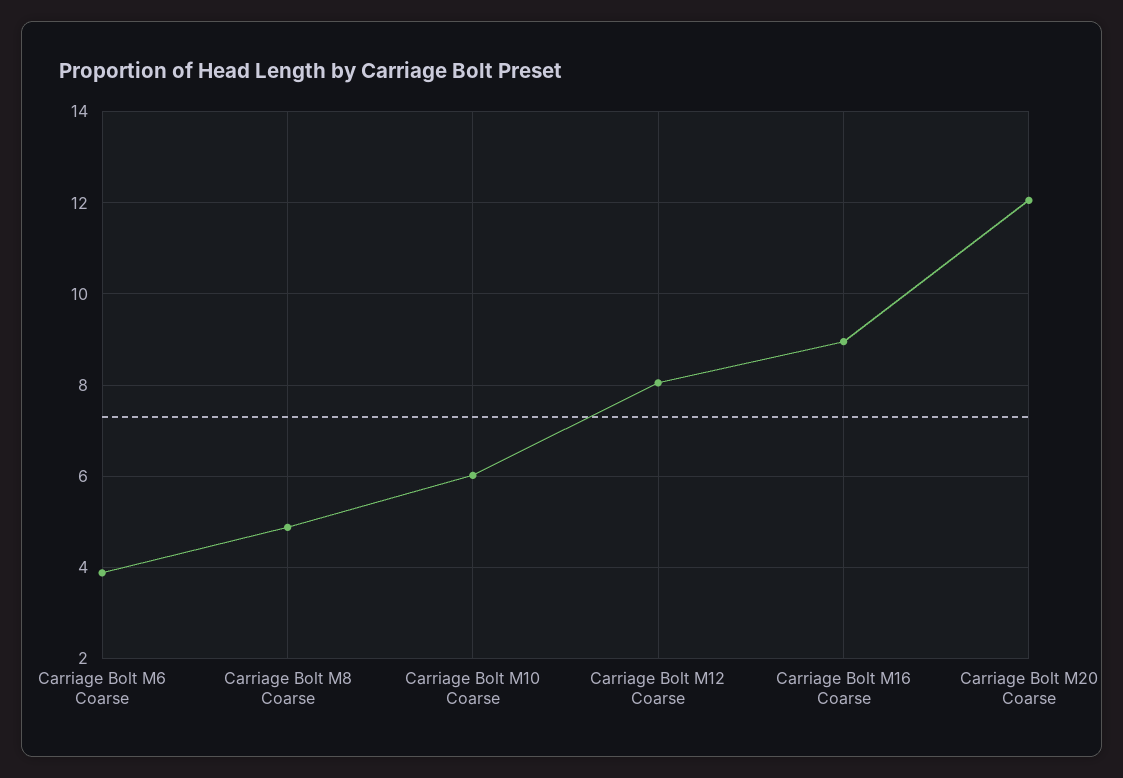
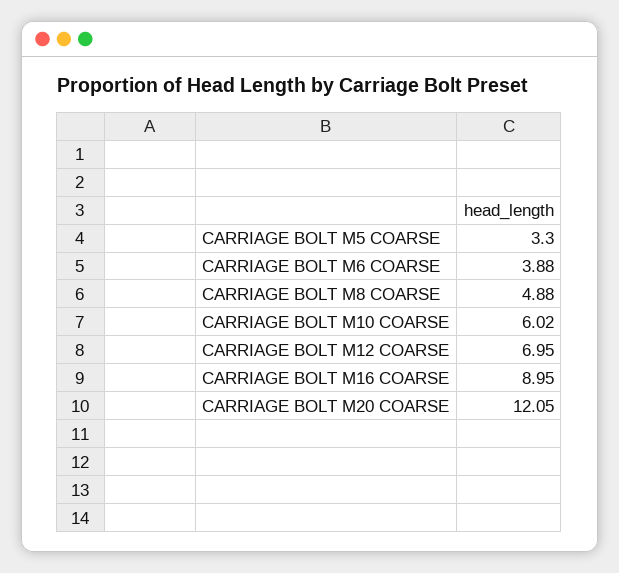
Carriage Bolt M12 Coarse: 8 -> 6.95
CARRIAGE BOLT M5 COARSE: none -> 3.3

